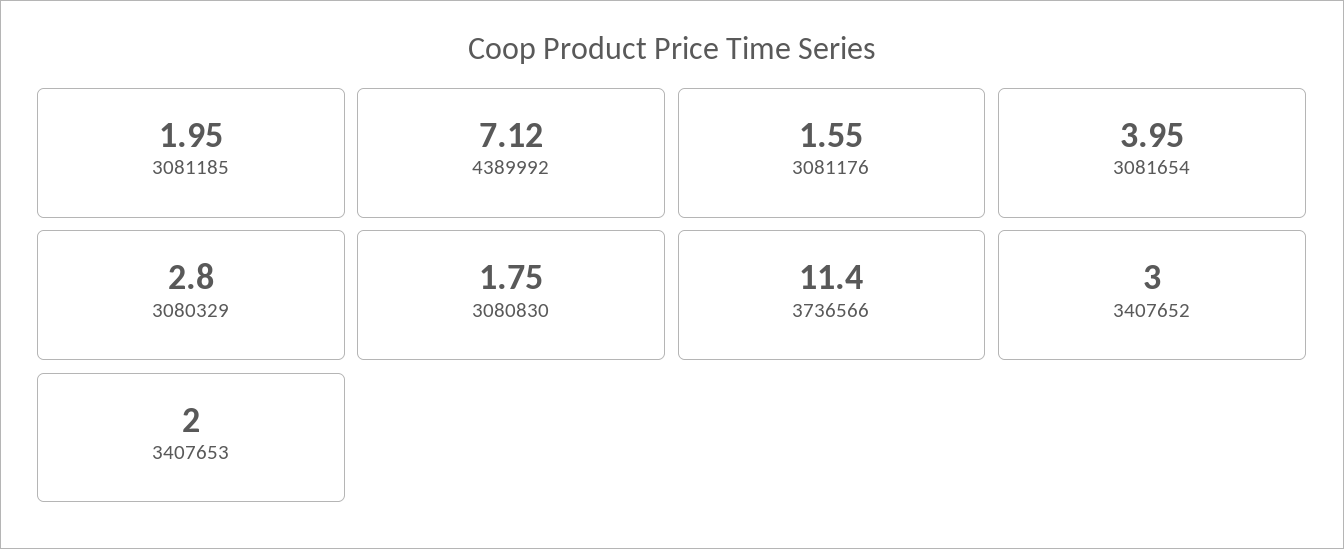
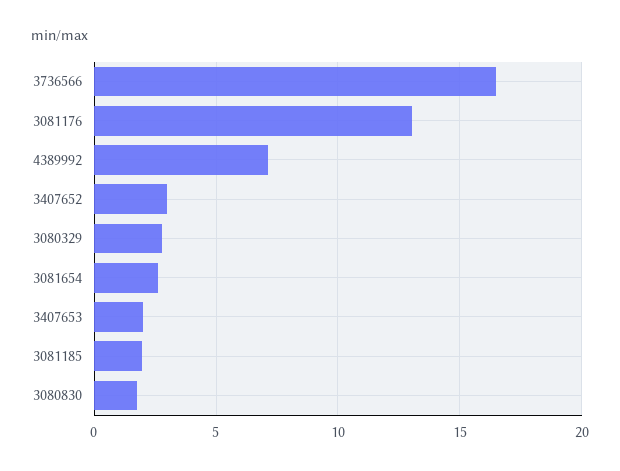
3081176: 1.55 -> 13
3081654: 3.95 -> 2.5
3736566: 11.4 -> 16.5

